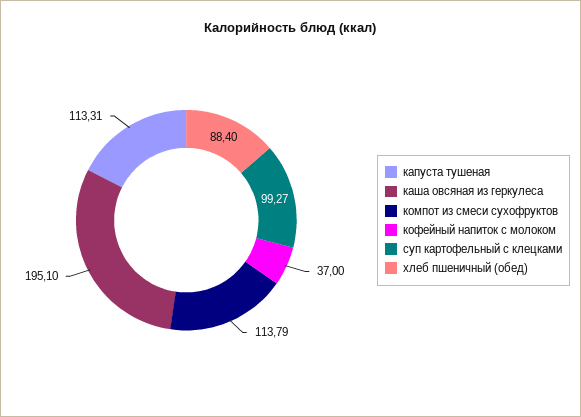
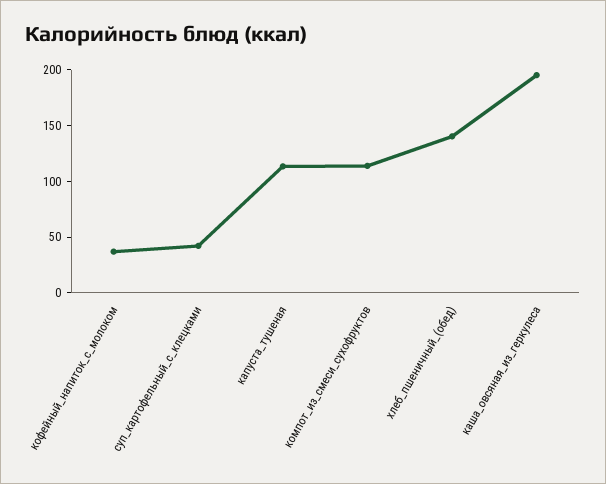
суп картофельный с клецками: 99.27 -> 40
хлеб пшеничный (обед): 88.4 -> 140

